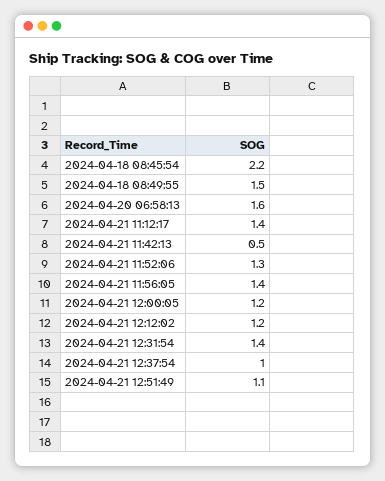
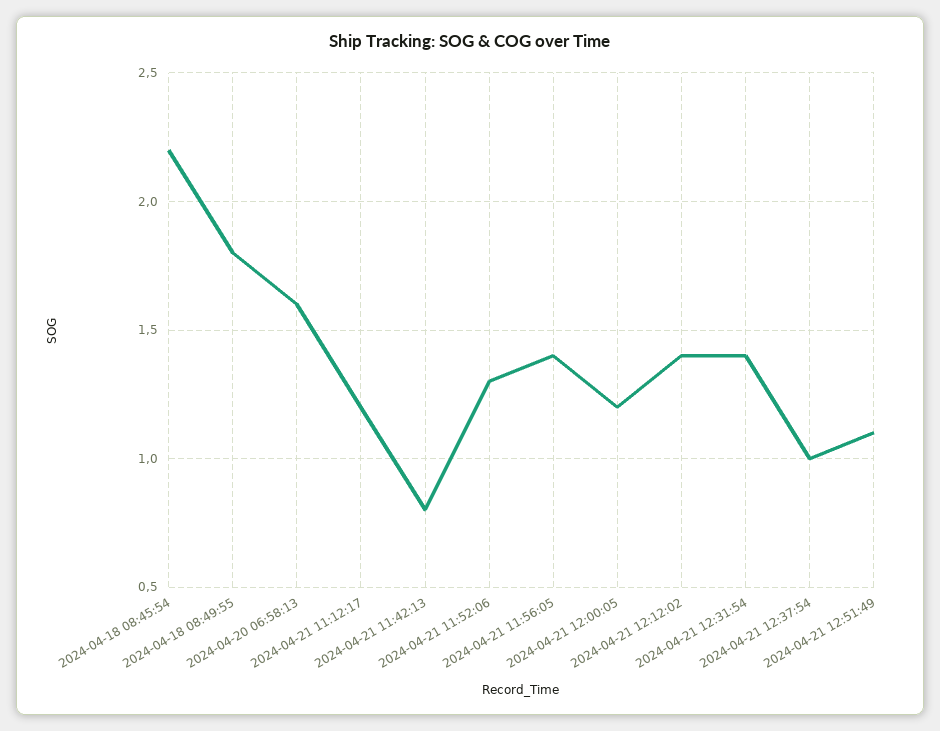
2024-04-18 08:49:55: 1.5 -> 1.8
2024-04-21 11:12:17: 1.4 -> 1.2
2024-04-21 11:42:13: 0.5 -> 0.8
2024-04-21 12:12:02: 1.2 -> 1.4

